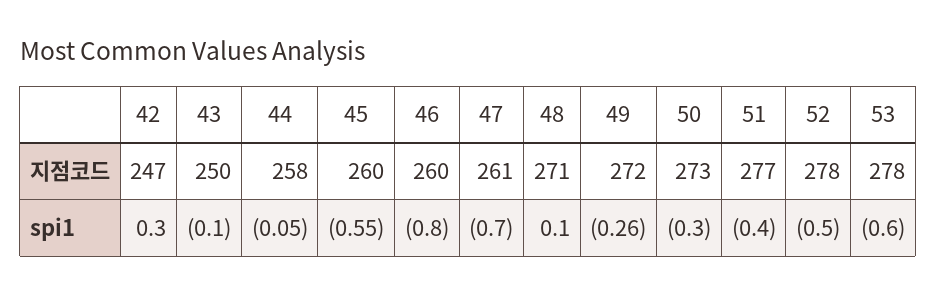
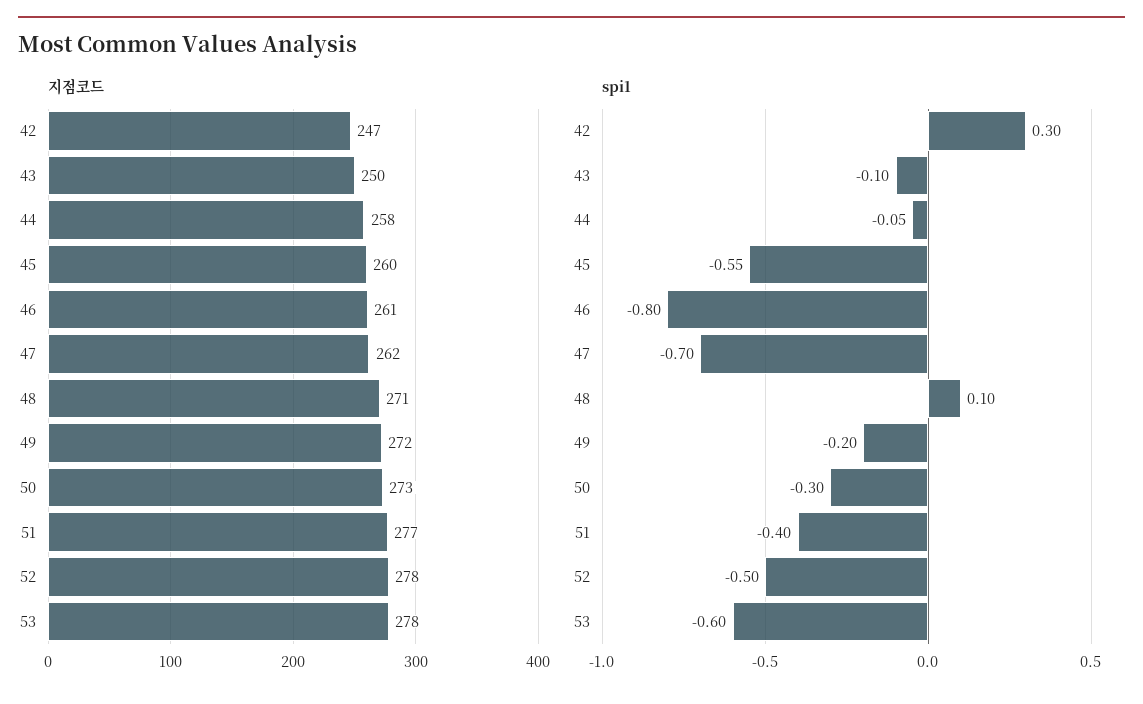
지점코드, 46: 260 -> 261
지점코드, 47: 261 -> 262
spi1, 49: -0.26 -> -0.2

